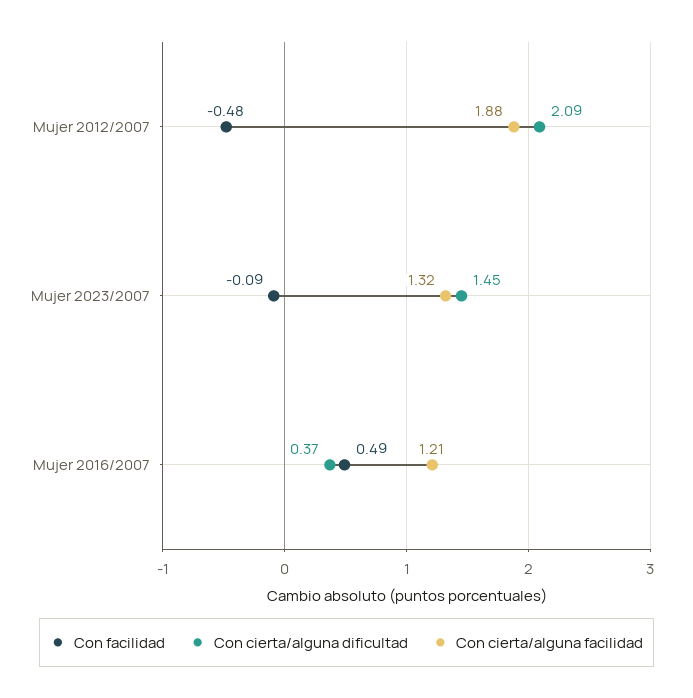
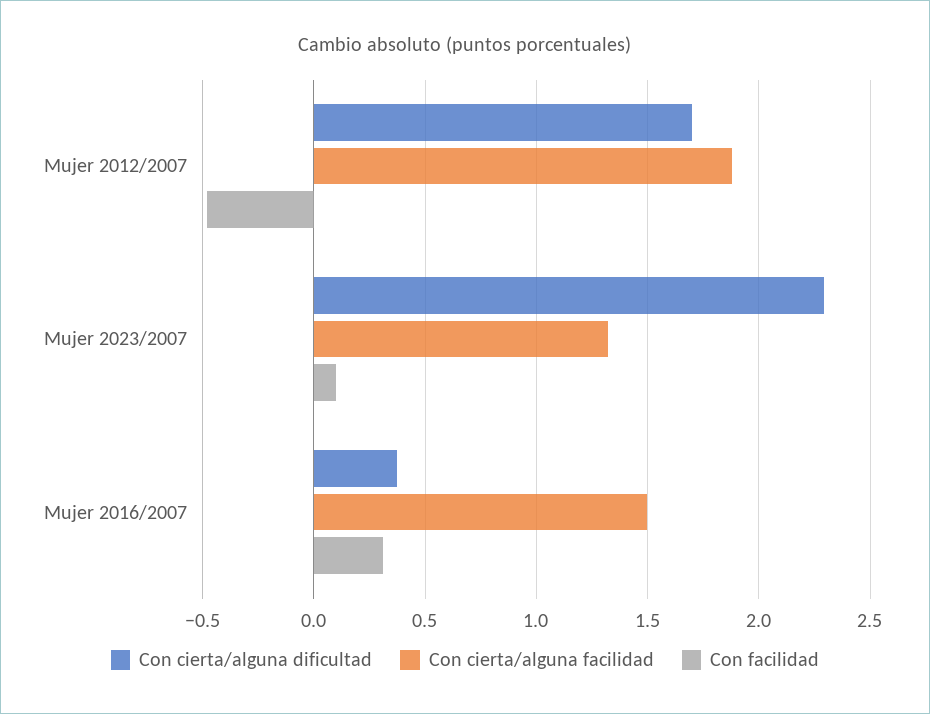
Con cierta/alguna dificultad, Mujer 2012/2007: 2.09 -> 1.7
Con facilidad, Mujer 2023/2007: -0.09 -> 0.1
Con cierta/alguna dificultad, Mujer 2023/2007: 1.45 -> 2.3
Con facilidad, Mujer 2016/2007: 0.49 -> 0.3
Con cierta/alguna facilidad, Mujer 2016/2007: 1.21 -> 1.5

